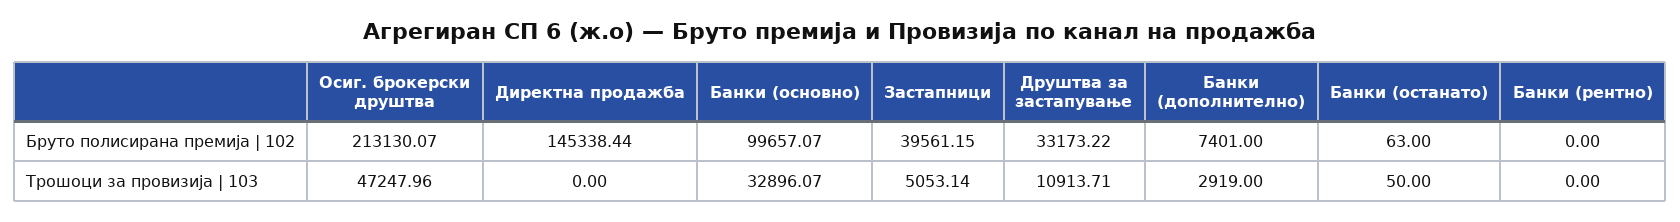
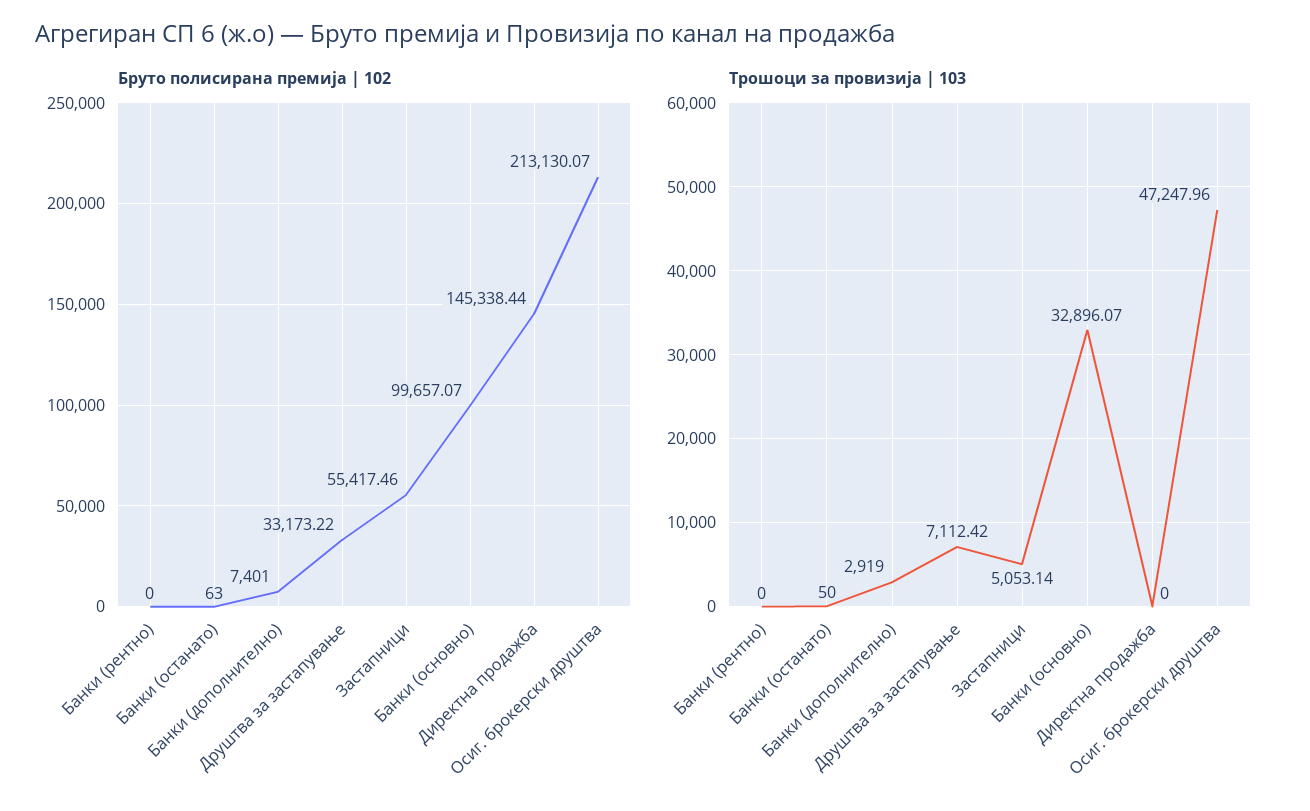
Бруто полисирана премија | 102, Застапници: 39561.15 -> 55417.46
Трошоци за провизија | 103, Друштва за застапување: 10913.71 -> 7112.42

